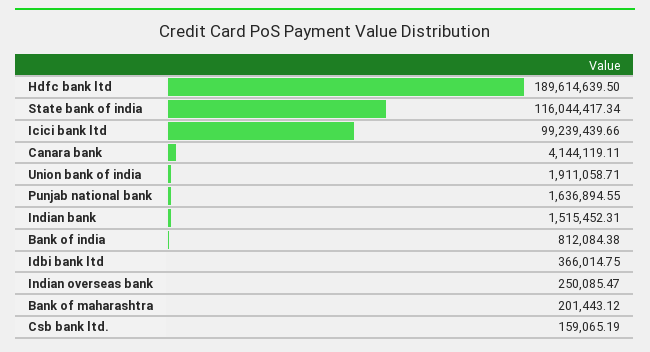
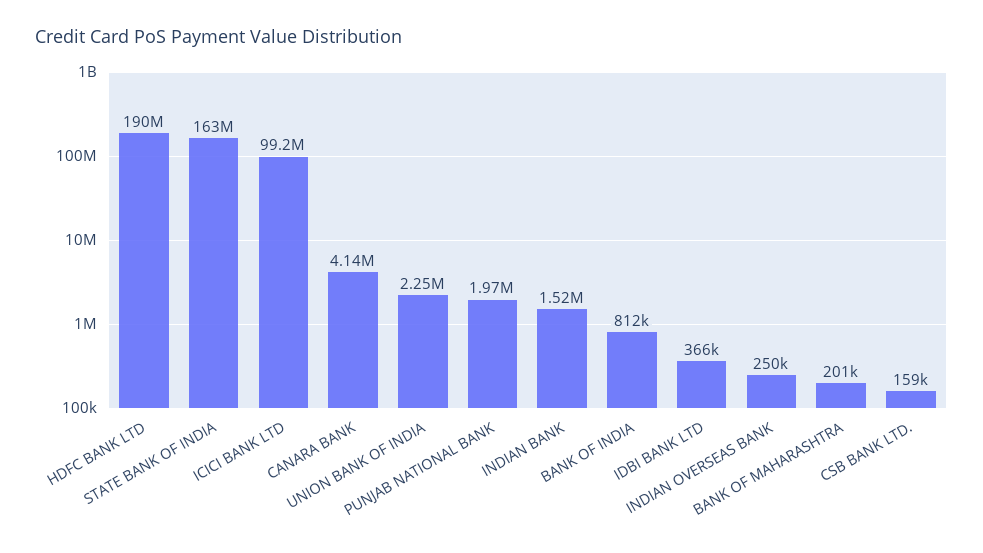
State bank of india: 116044417.34 -> 163000000
Union bank of india: 1911058.71 -> 2250000
Punjab national bank: 1636894.55 -> 1970000

